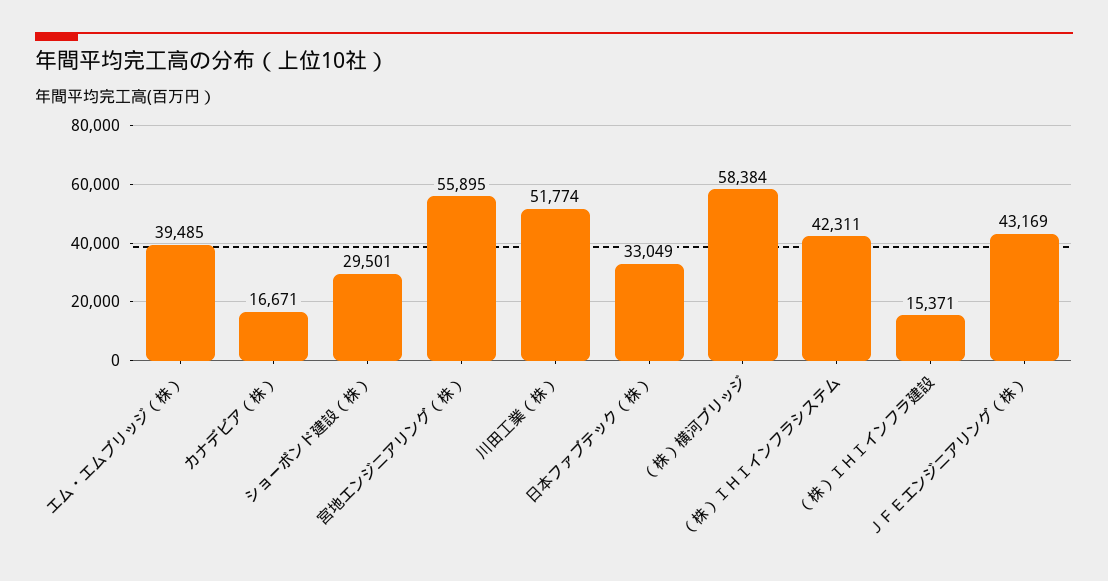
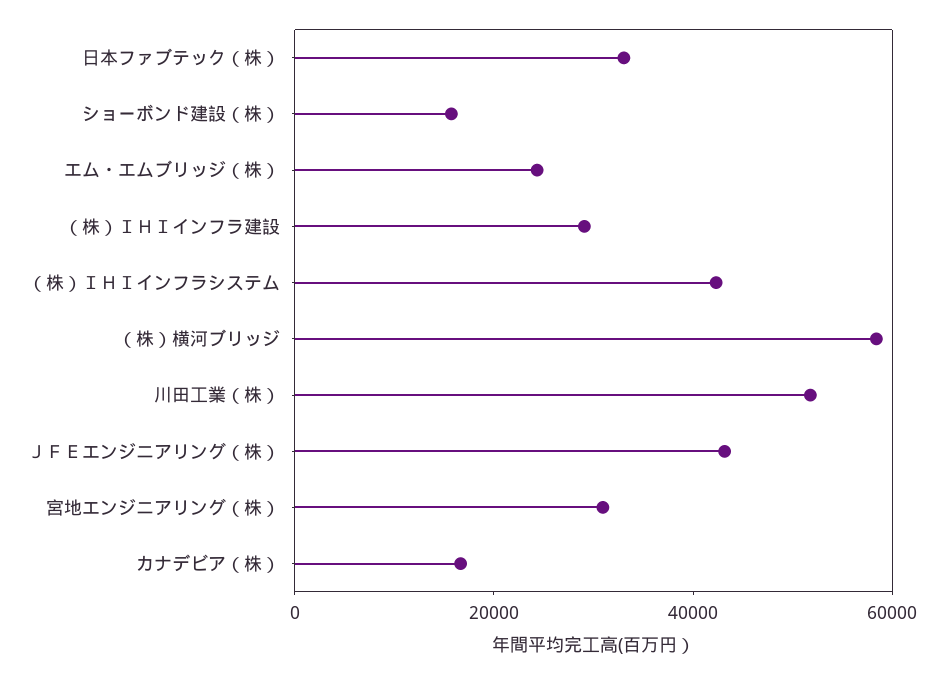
エム・エムブリッジ（株）: 39485 -> 25000
ショーボンド建設（株）: 29501 -> 15000
宮地エンジニアリング（株）: 55895 -> 30000
（株）ＩＨＩインフラ建設: 15371 -> 30000

